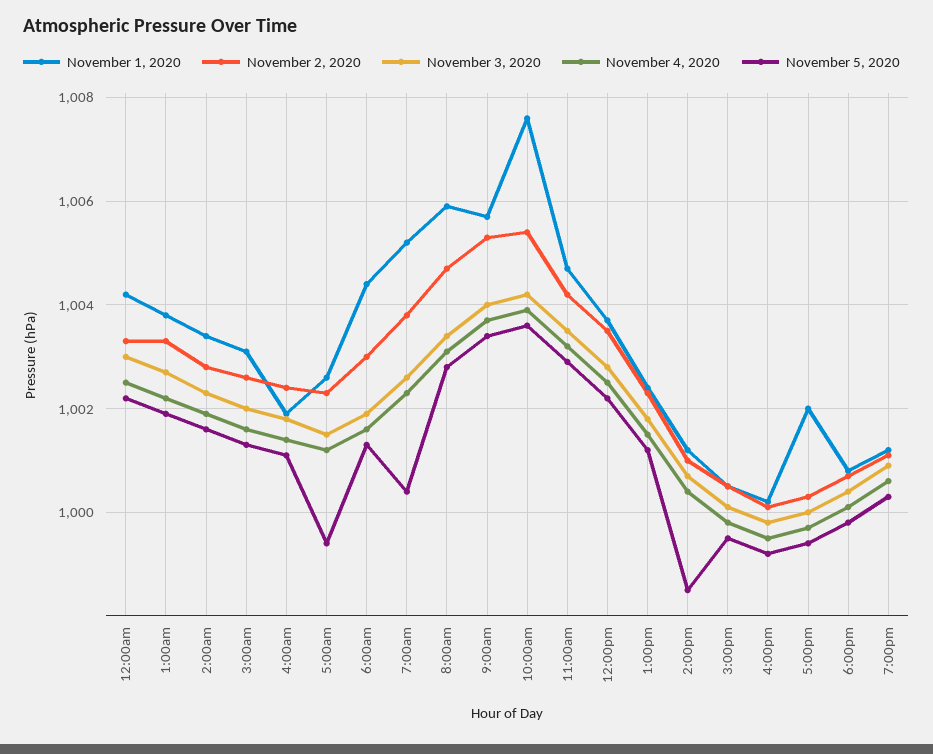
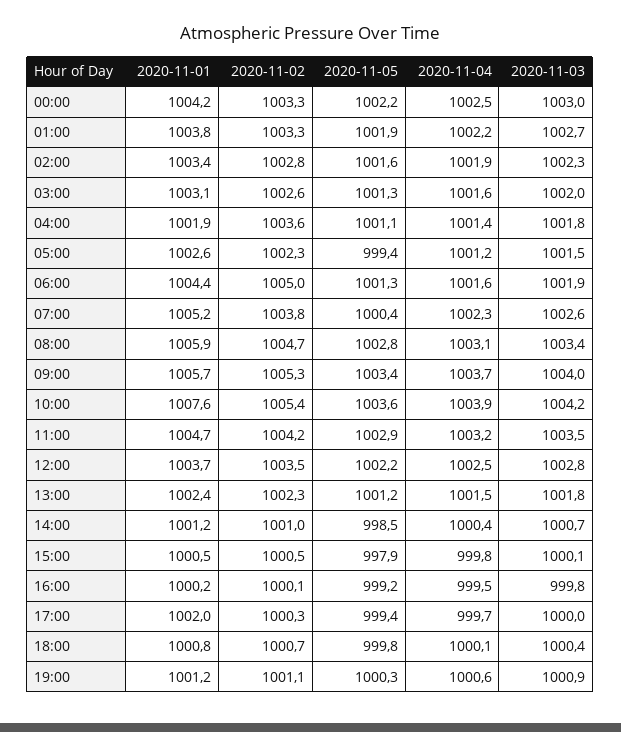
November 2, 2020, 4:00am: 1002.5 -> 1003.6
November 2, 2020, 6:00am: 1003 -> 1005
November 5, 2020, 3:00pm: 999.5 -> 997.9

